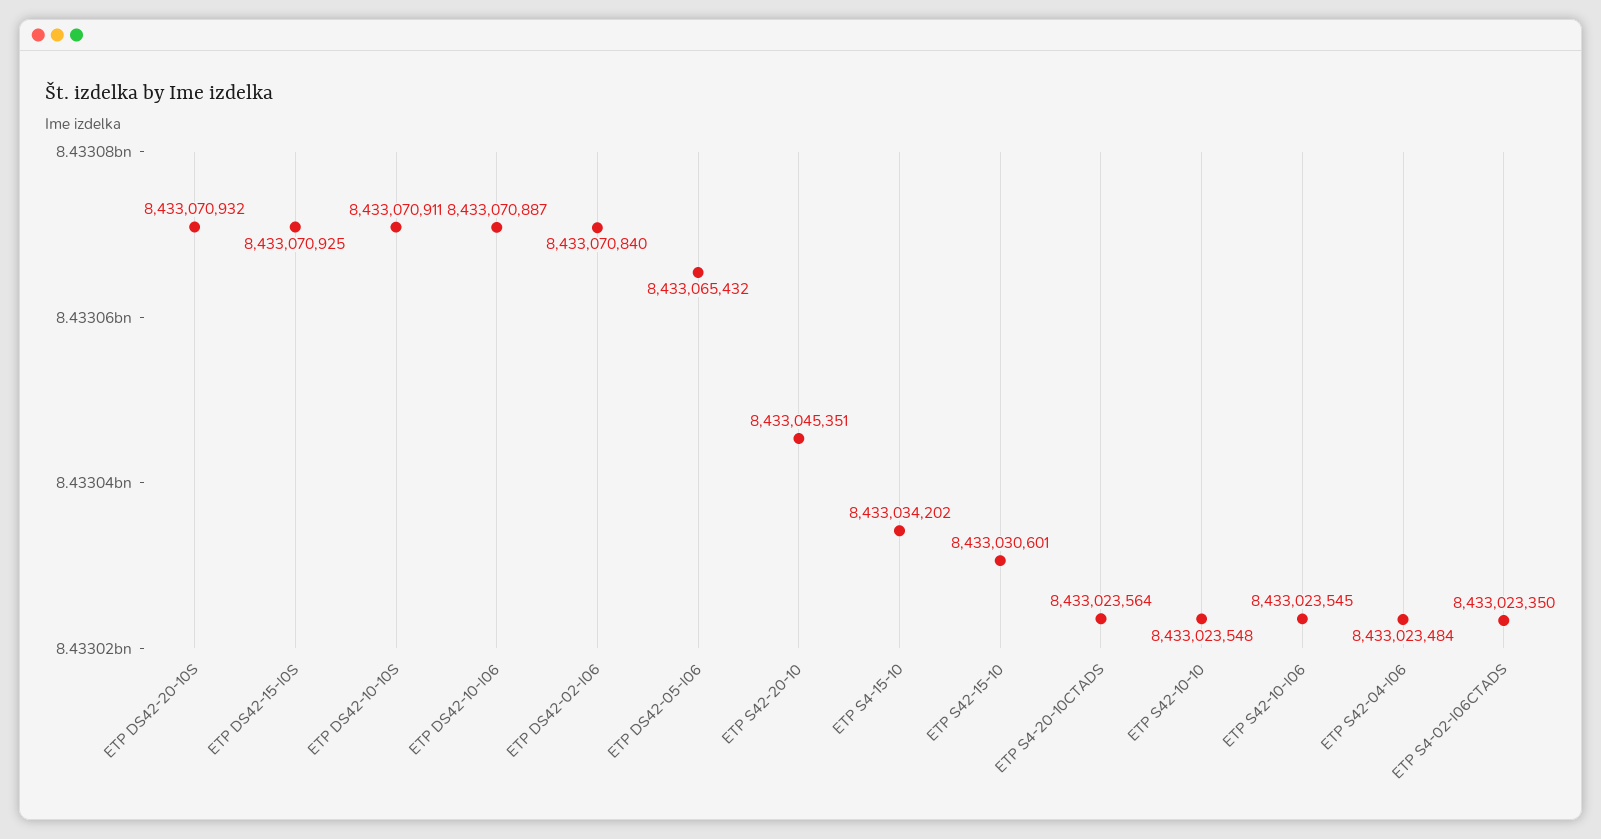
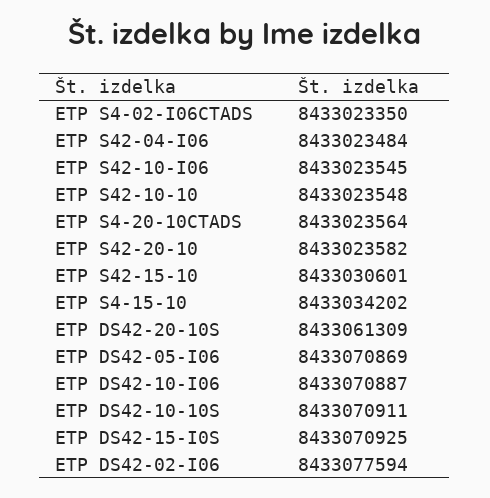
ETP DS42-20-10S: 8433070932 -> 8433061309
ETP DS42-02-I06: 8433070840 -> 8433077594
ETP DS42-05-I06: 8433065432 -> 8433070869
ETP S42-20-10: 8433045351 -> 8433023582

